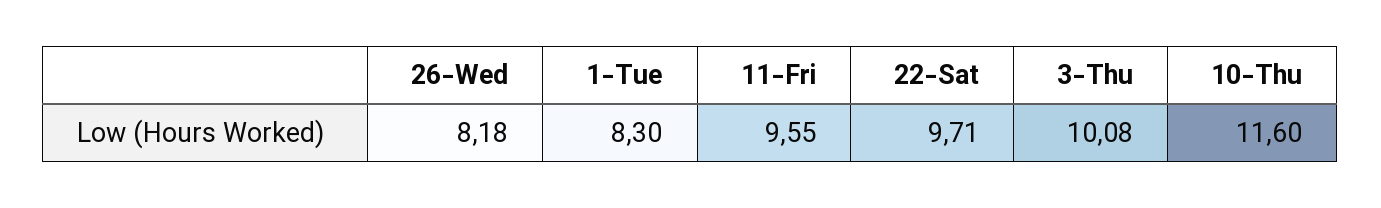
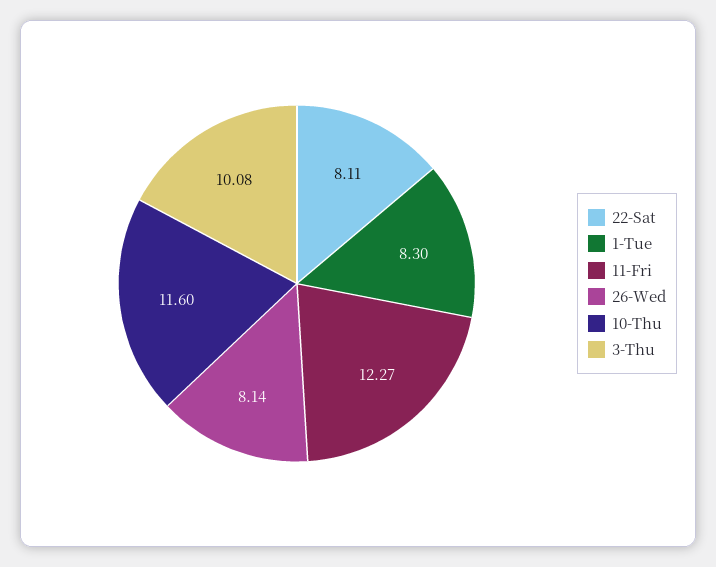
26-Wed: 8.18 -> 8.14
11-Fri: 9.55 -> 12.27
22-Sat: 9.71 -> 8.11

